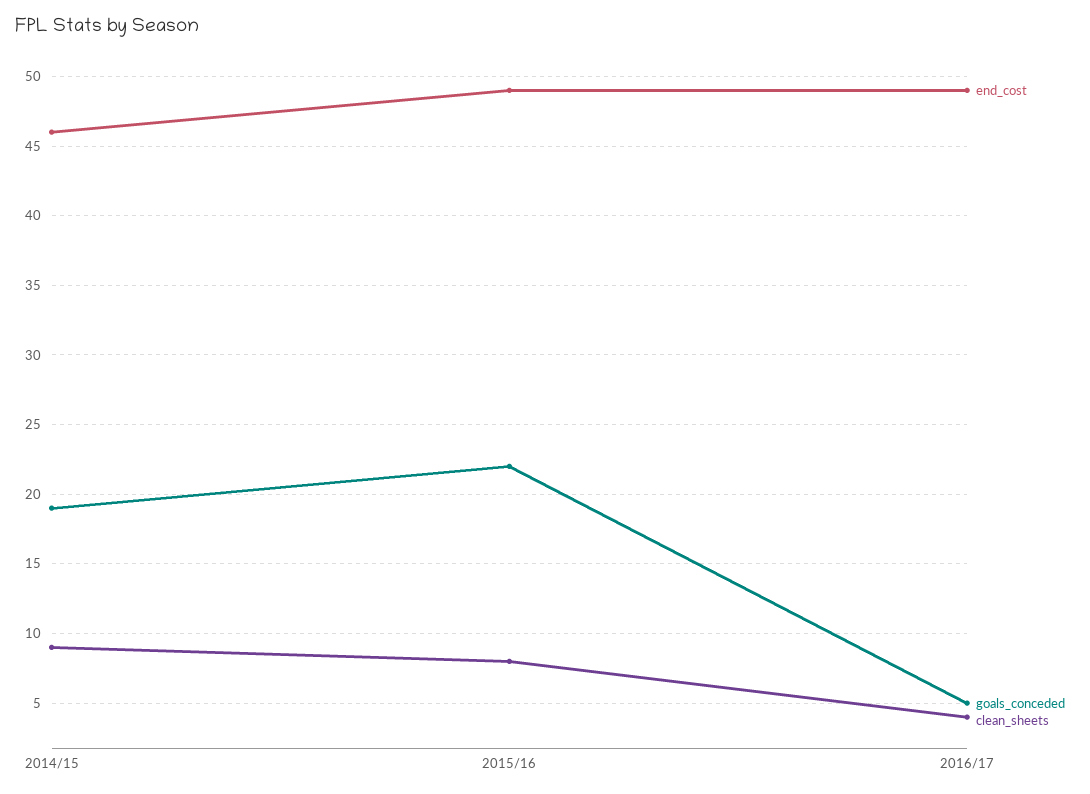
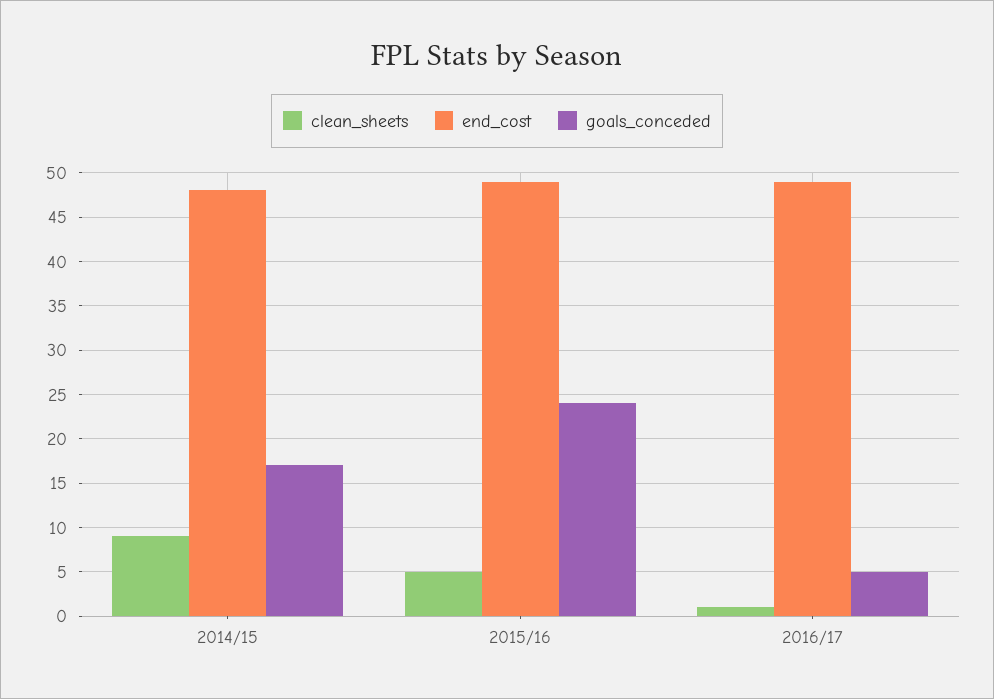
end_cost, 2014/15: 46 -> 48
goals_conceded, 2014/15: 19 -> 17
goals_conceded, 2015/16: 22 -> 24
clean_sheets, 2015/16: 8 -> 5
clean_sheets, 2016/17: 4 -> 1

